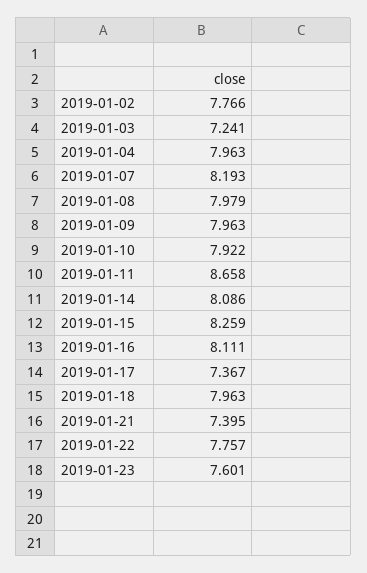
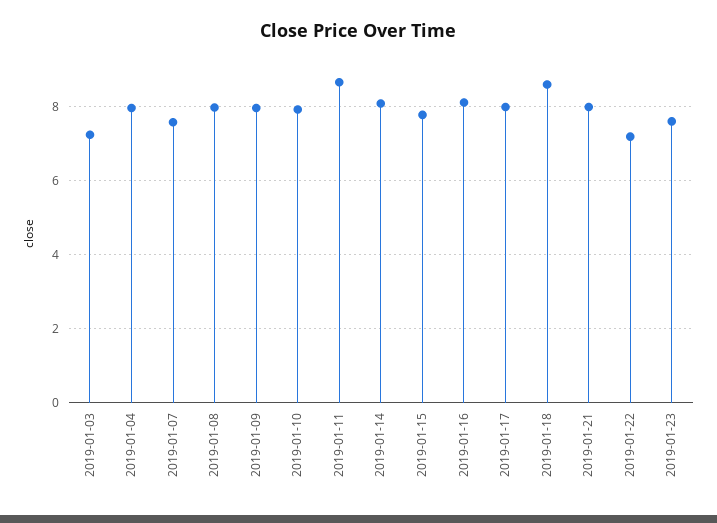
2019-01-02: 7.766 -> none
2019-01-07: 8.193 -> 7.6
2019-01-15: 8.259 -> 7.8
2019-01-17: 7.367 -> 8
2019-01-18: 7.963 -> 8.6
2019-01-21: 7.395 -> 8
2019-01-22: 7.757 -> 7.2

